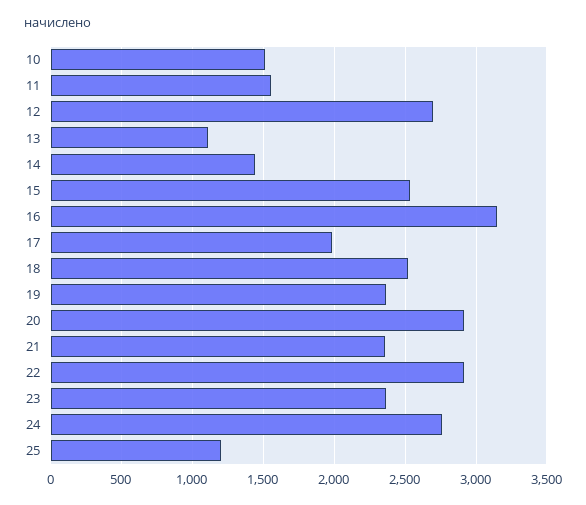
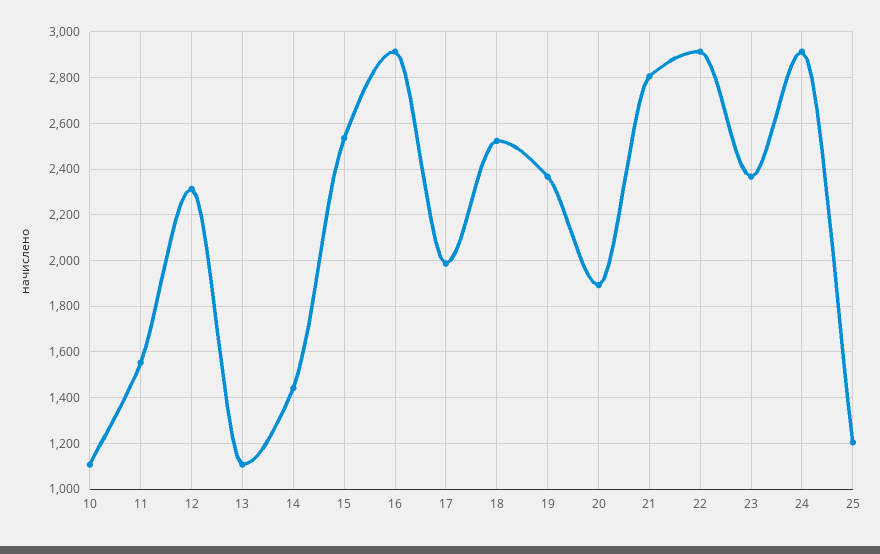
10: 1500 -> 1100
12: 2700 -> 2300
16: 3150 -> 2900
20: 2900 -> 1900
21: 2350 -> 2800
24: 2750 -> 2900

